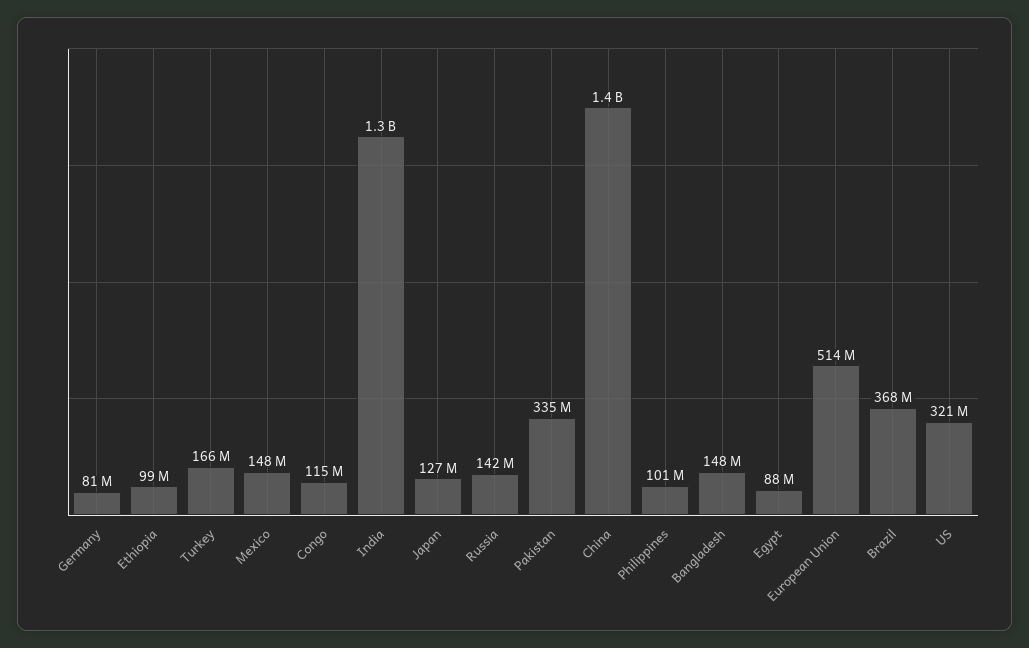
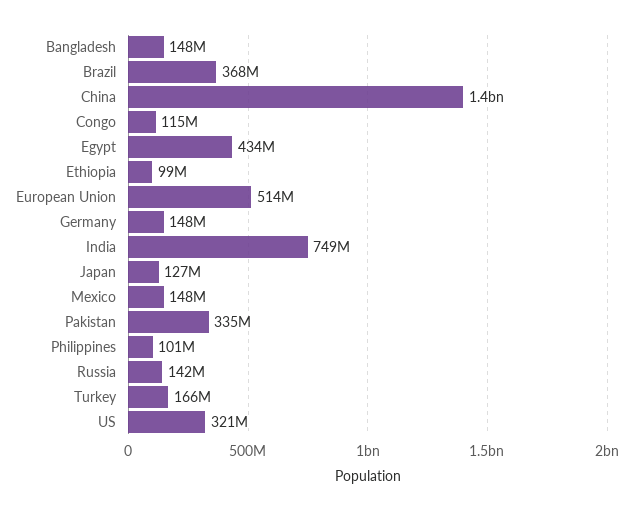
Germany: 81000000 -> 148000000
India: 1300000000 -> 749000000
Egypt: 88000000 -> 434000000

